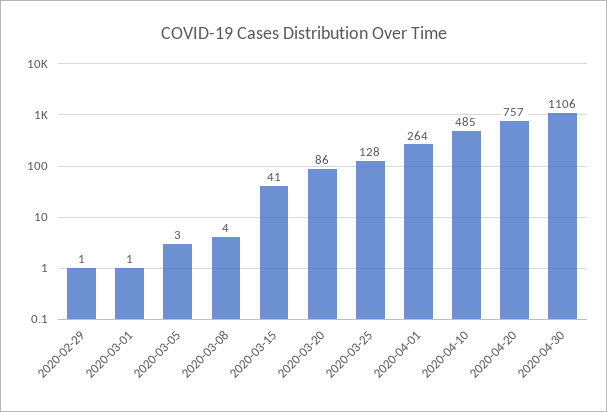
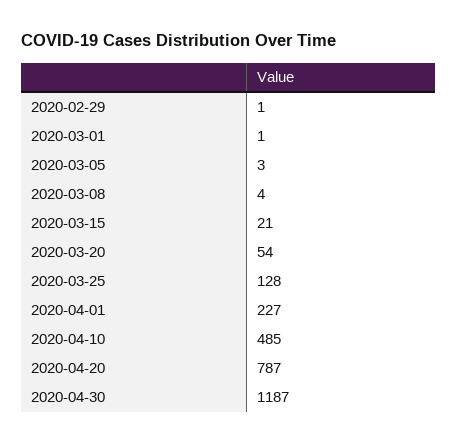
2020-03-15: 41 -> 21
2020-03-20: 86 -> 54
2020-04-01: 264 -> 227
2020-04-20: 757 -> 787
2020-04-30: 1106 -> 1187

